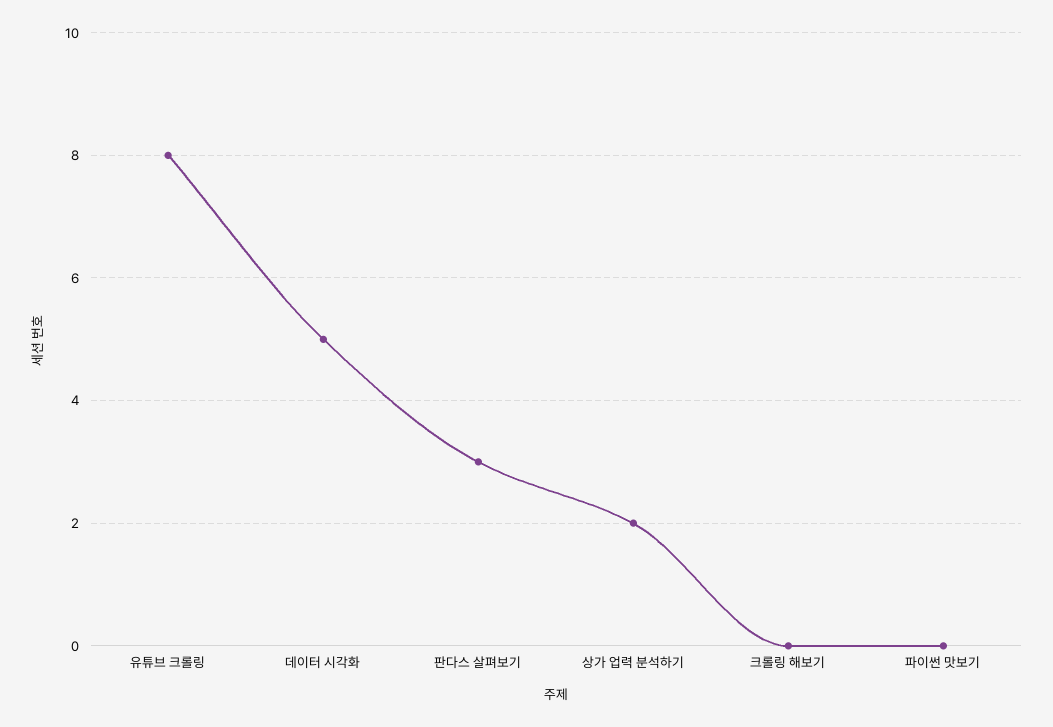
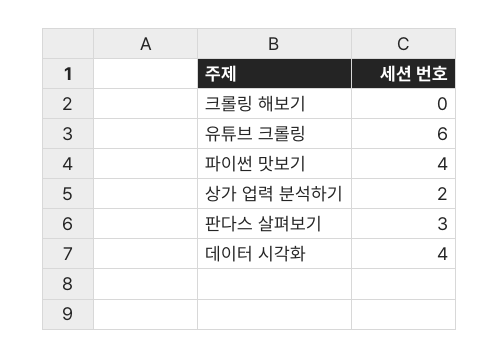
유튜브 크롤링: 8 -> 6
데이터 시각화: 5 -> 4
파이썬 맛보기: 0 -> 4

